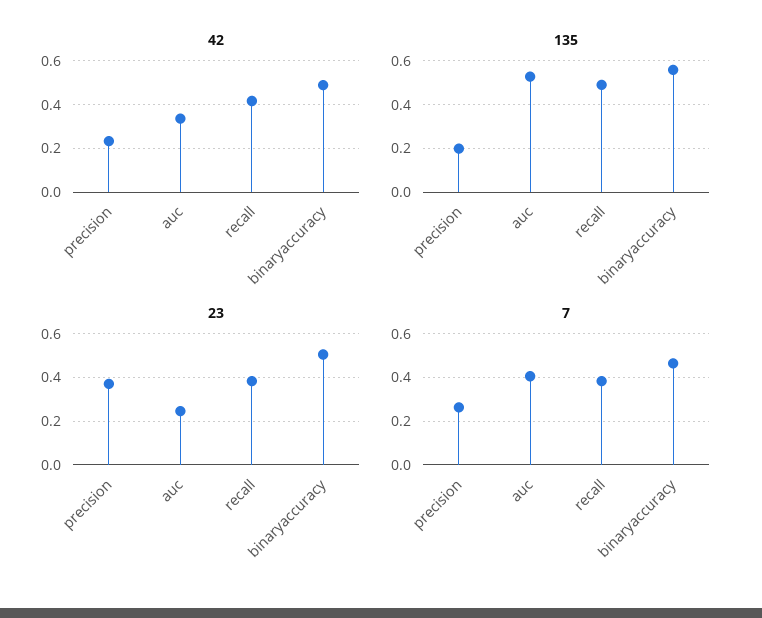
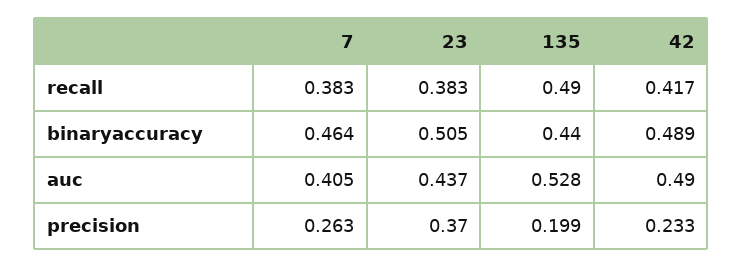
42, auc: 0.35 -> 0.49
135, binaryaccuracy: 0.55 -> 0.44
23, auc: 0.25 -> 0.437

